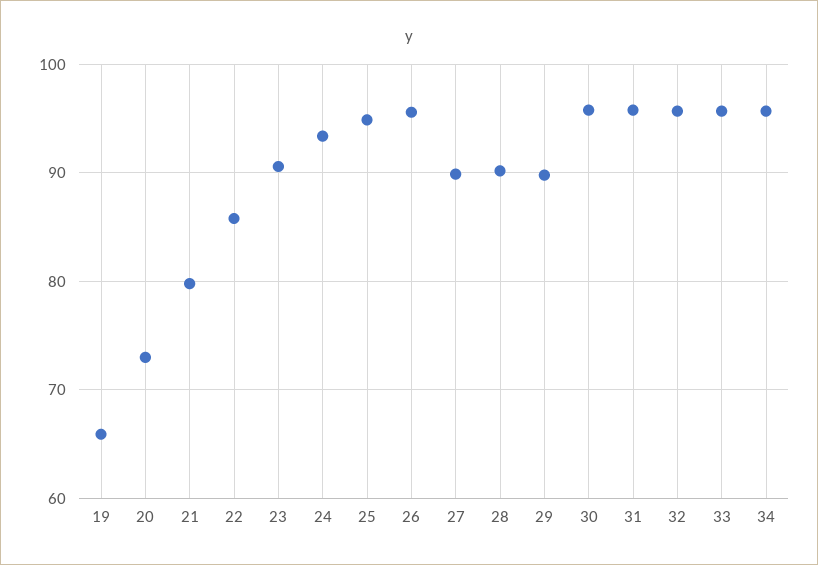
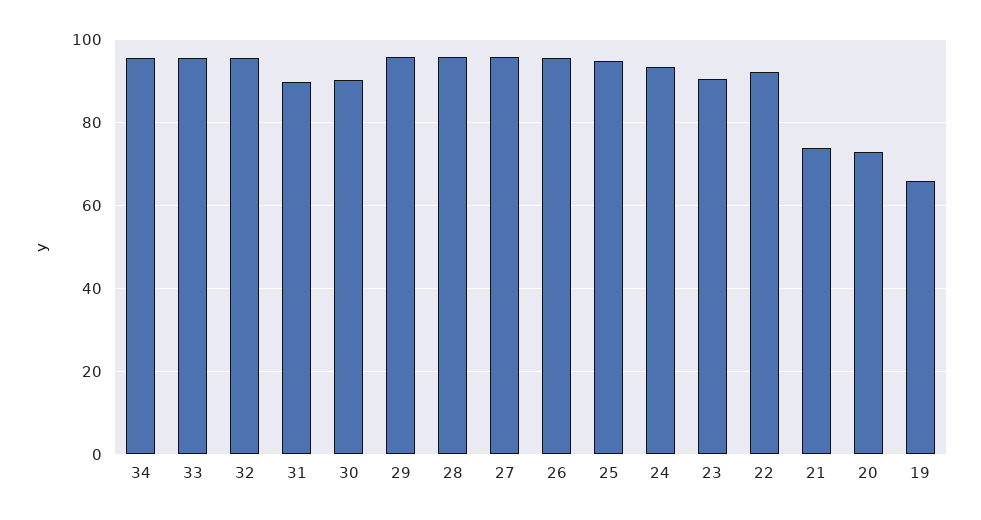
21: 80 -> 74
22: 86 -> 92
27: 90 -> 96
28: 90 -> 96
29: 90 -> 96
30: 96 -> 90
31: 96 -> 90

